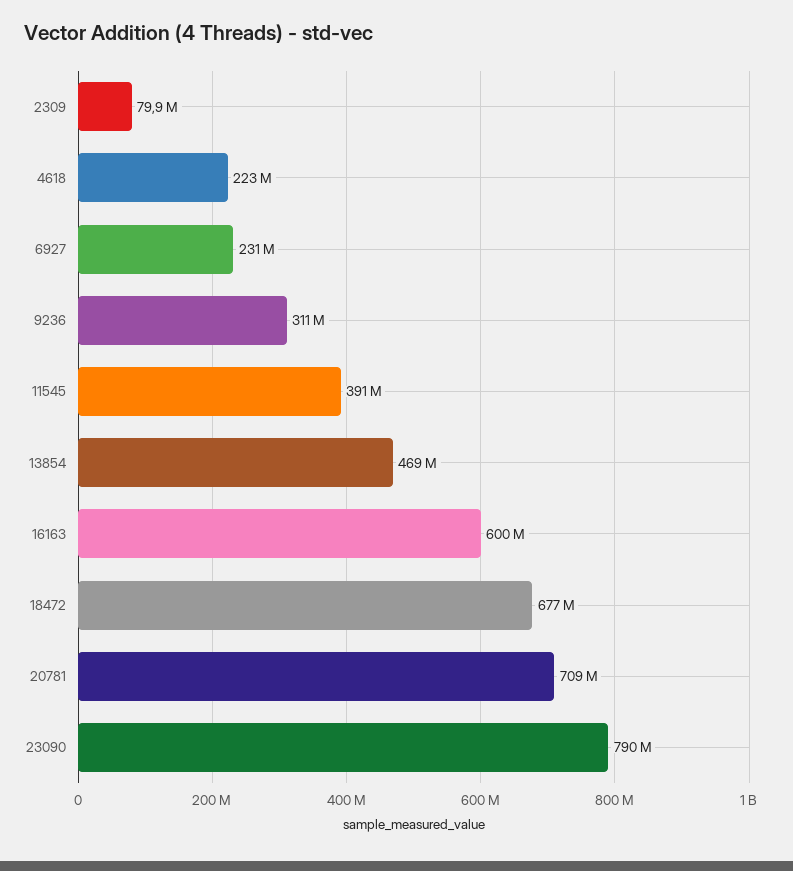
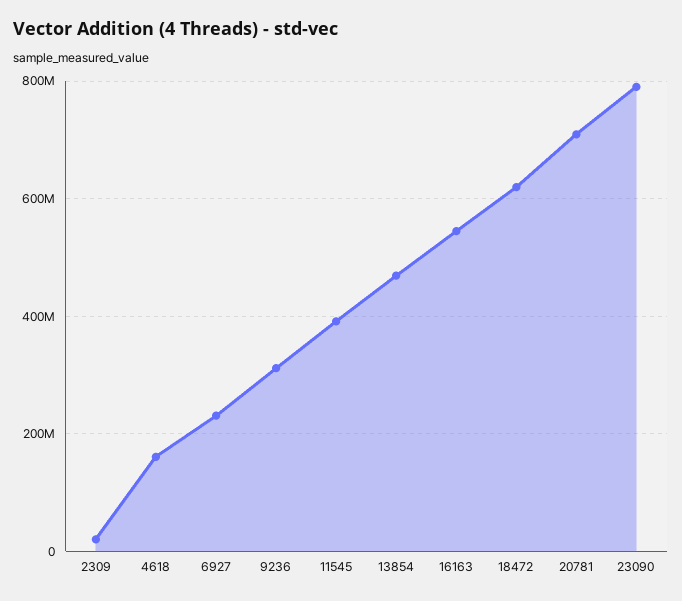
2309: 79900000 -> 20000000
4618: 223000000 -> 160000000
16163: 600000000 -> 540000000
18472: 677000000 -> 620000000

